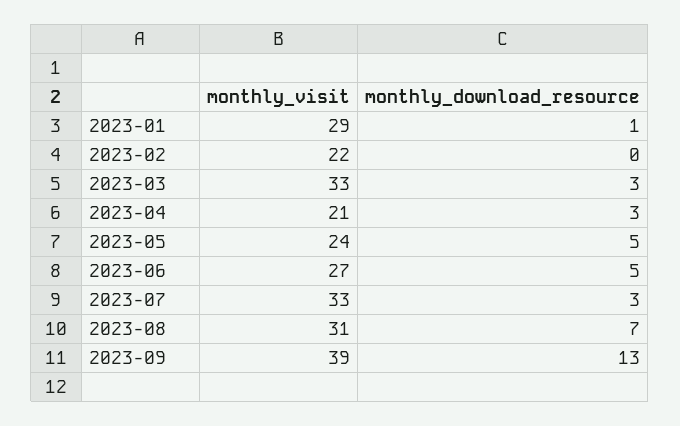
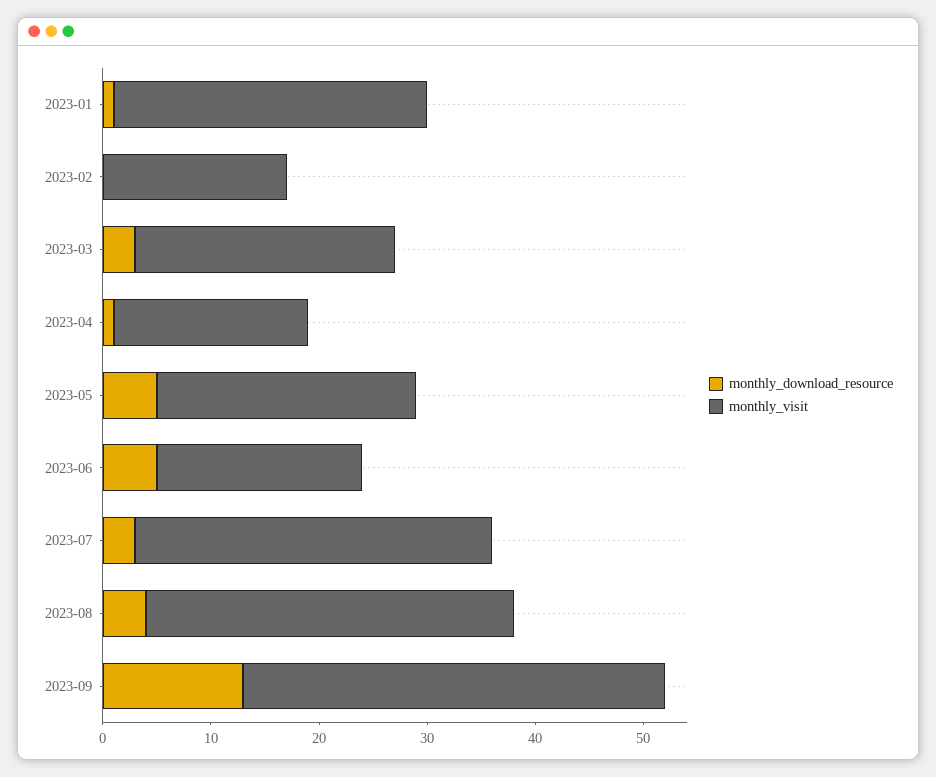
monthly_visit, 2023-02: 22 -> 17
monthly_visit, 2023-03: 33 -> 24
monthly_visit, 2023-04: 21 -> 18
monthly_download_resource, 2023-04: 3 -> 1
monthly_visit, 2023-06: 27 -> 19
monthly_visit, 2023-08: 31 -> 34
monthly_download_resource, 2023-08: 7 -> 4

